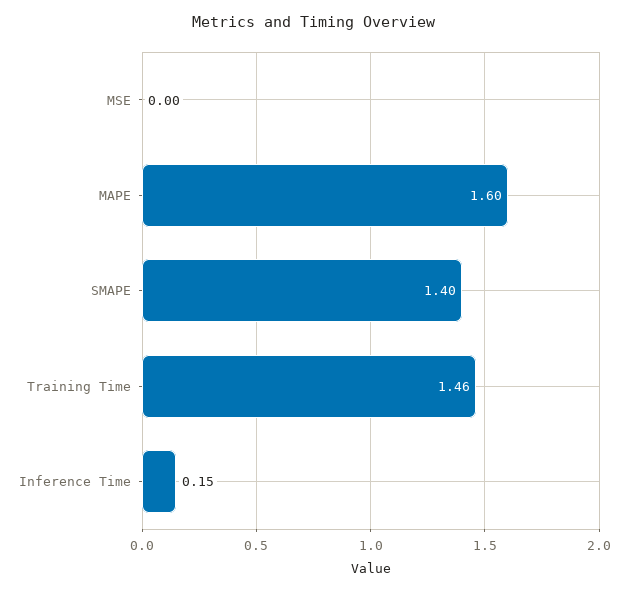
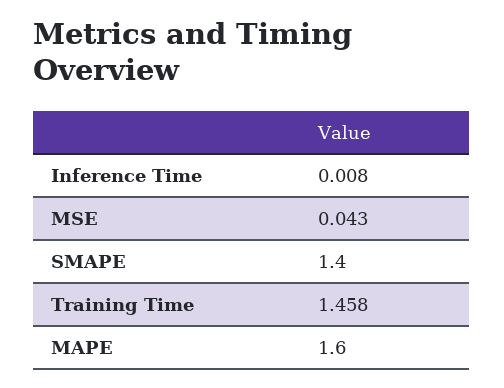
MSE: 0 -> 0.043
Inference Time: 0.15 -> 0.008

